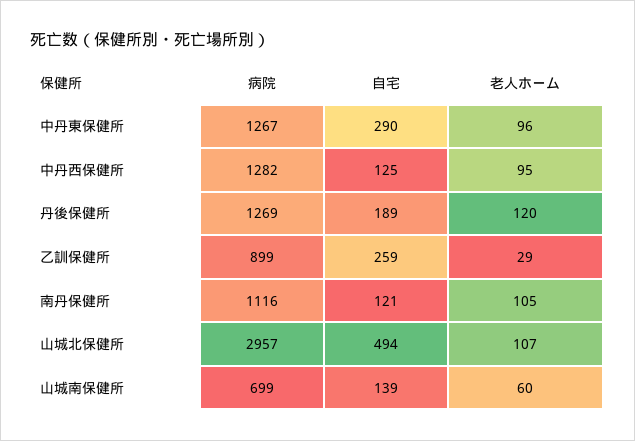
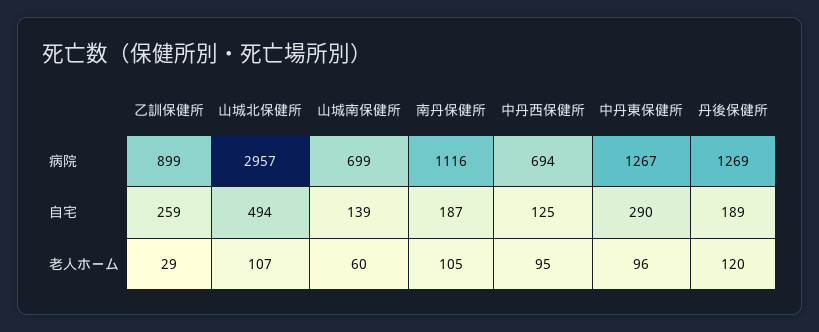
病院, 中丹西保健所: 1282 -> 694
自宅, 南丹保健所: 121 -> 187

